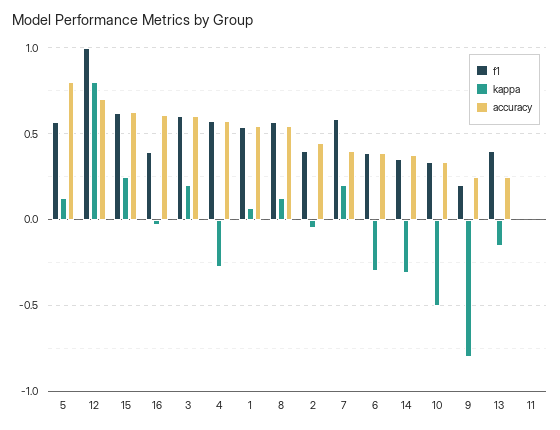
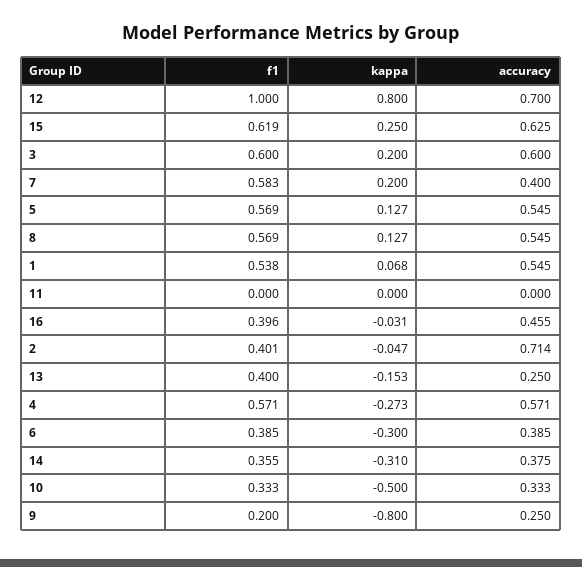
accuracy, 5: 0.8 -> 0.545
accuracy, 16: 0.6 -> 0.455
accuracy, 2: 0.45 -> 0.714

